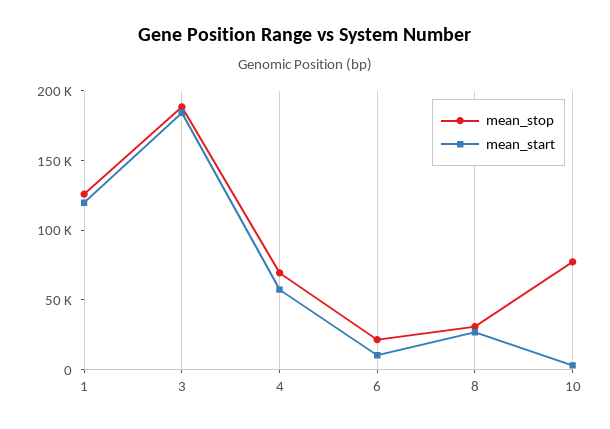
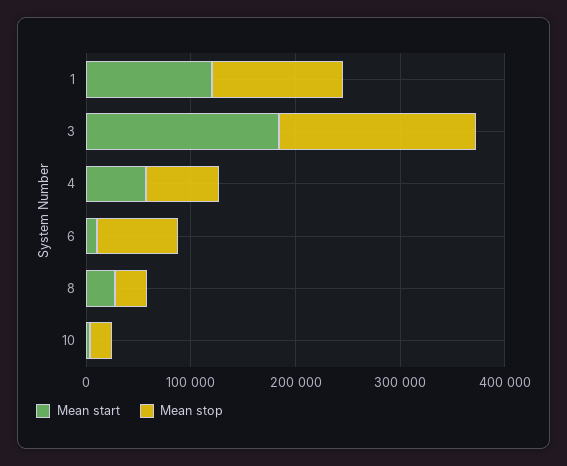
mean_stop, 6: 20000 -> 80000
mean_stop, 10: 80000 -> 20000

